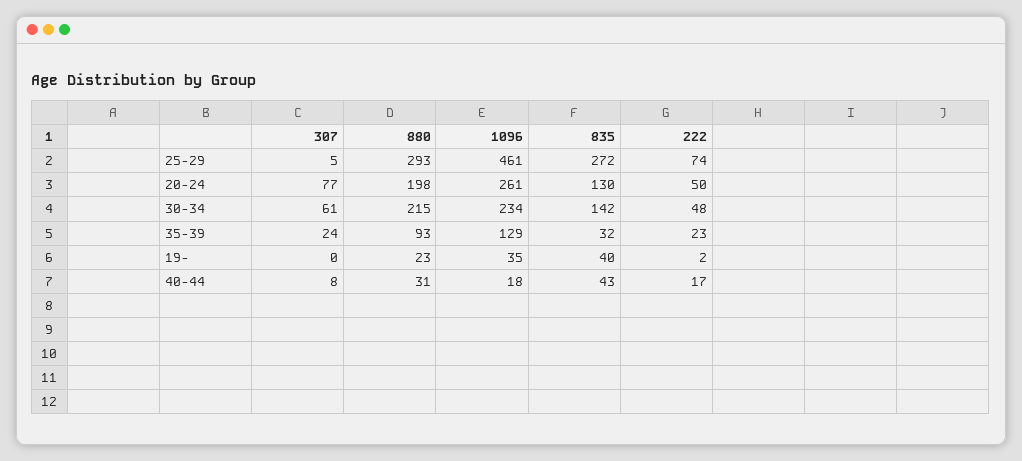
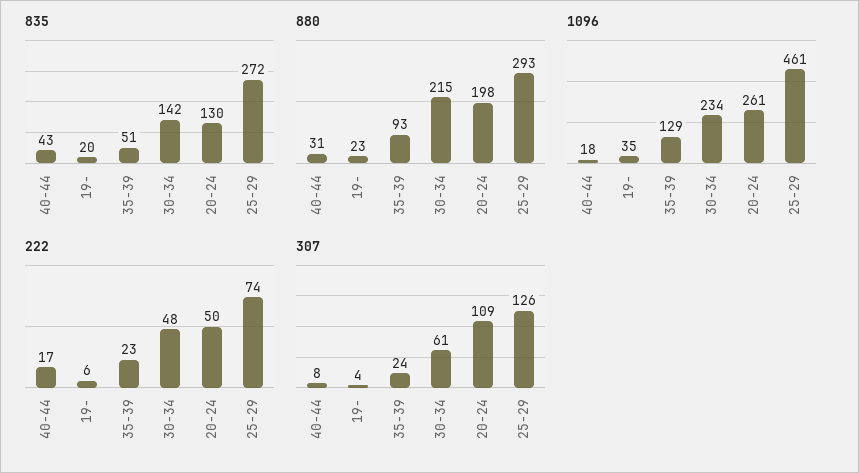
307, 25-29: 5 -> 126
307, 20-24: 77 -> 109
835, 35-39: 32 -> 51
307, 19-: 0 -> 4
835, 19-: 40 -> 20
222, 19-: 2 -> 6

